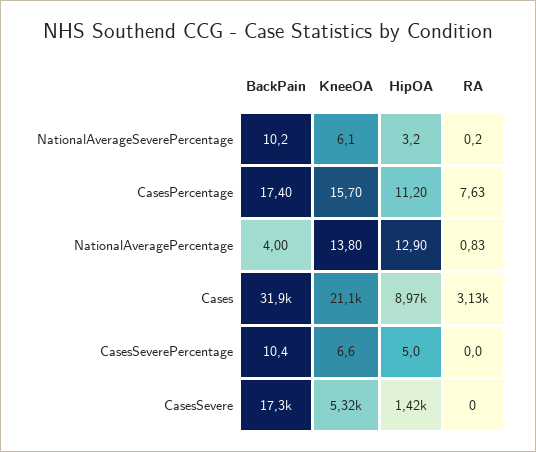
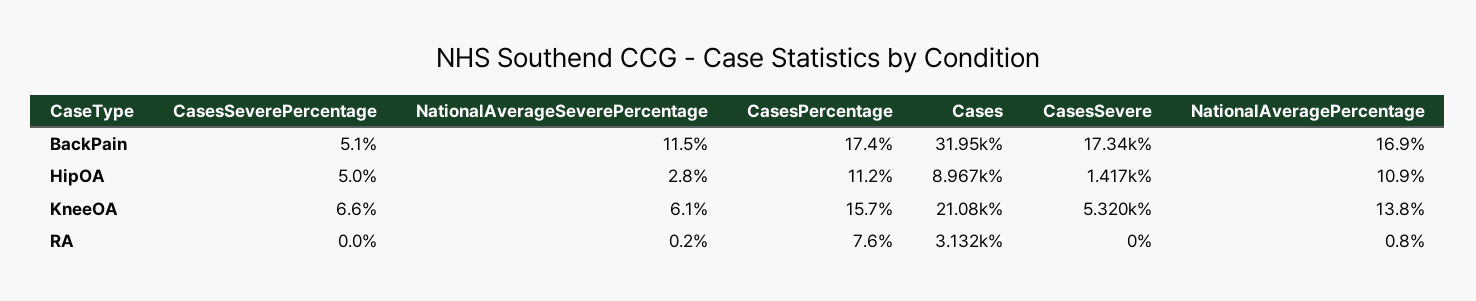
BackPain, NationalAverageSeverePercentage: 10.2 -> 11.5
HipOA, NationalAverageSeverePercentage: 3.2 -> 2.8
BackPain, NationalAveragePercentage: 4 -> 16.9
HipOA, NationalAveragePercentage: 12.9 -> 10.9
BackPain, CasesSeverePercentage: 10.4 -> 5.1

